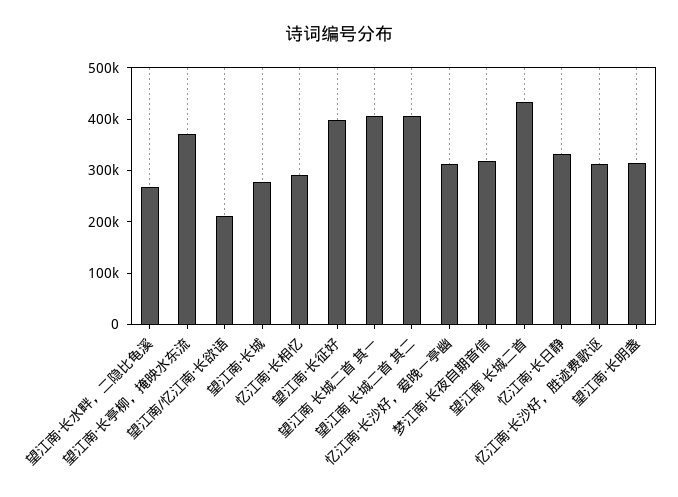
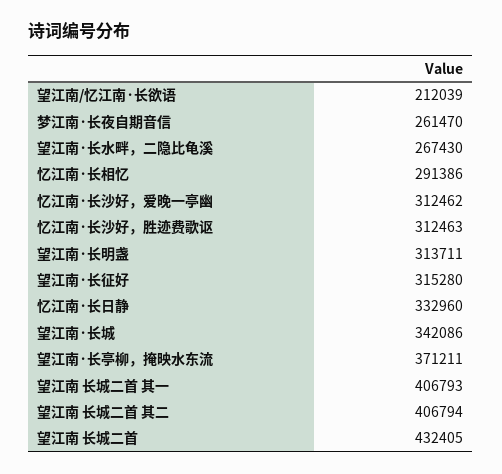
望江南·长城: 280000 -> 342086
望江南·长征好: 400000 -> 315280
梦江南·长夜自期音信: 320000 -> 261470

